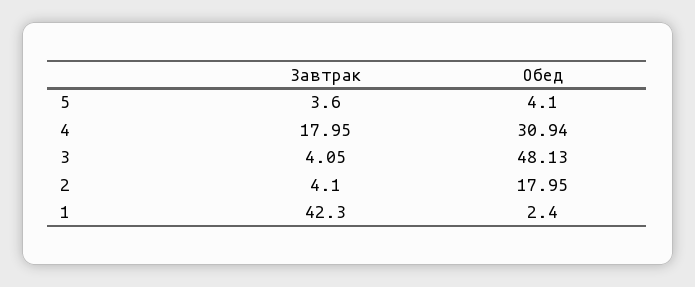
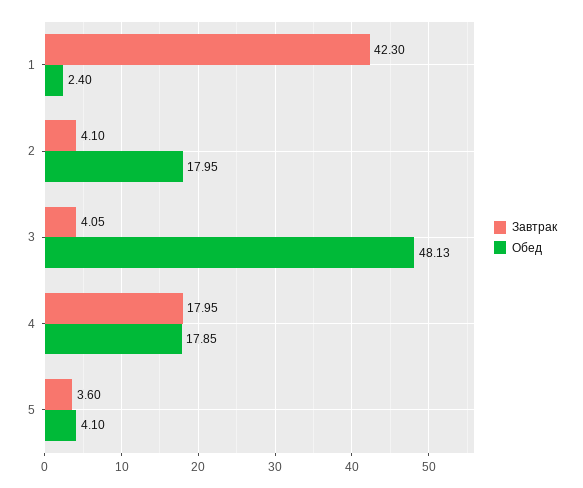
Обед, 4: 30.94 -> 17.85

